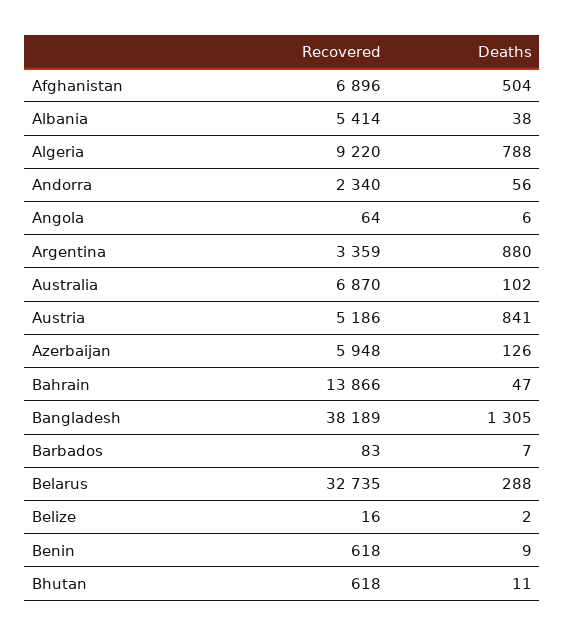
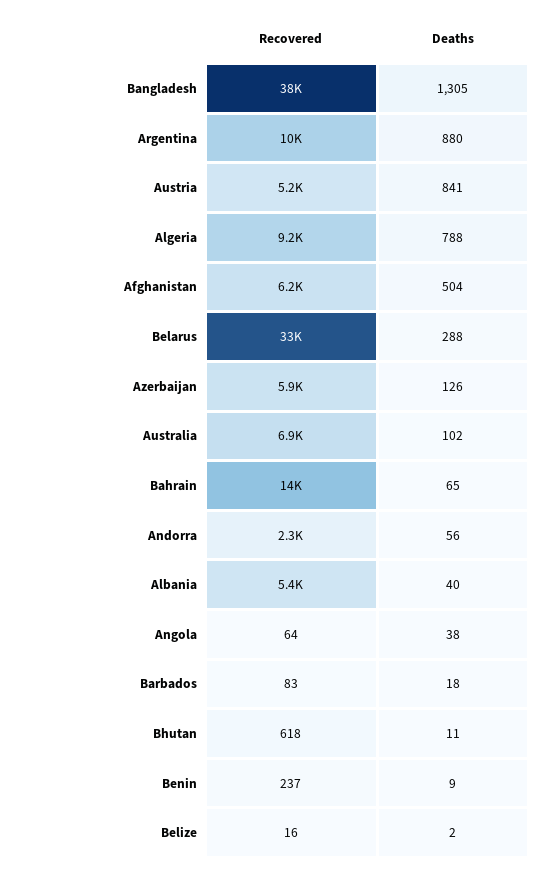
Recovered, Afghanistan: 6896 -> 6200
Deaths, Albania: 38 -> 40
Deaths, Angola: 6 -> 38
Recovered, Argentina: 3359 -> 10000
Deaths, Bahrain: 47 -> 65
Deaths, Barbados: 7 -> 18
Recovered, Benin: 618 -> 237

